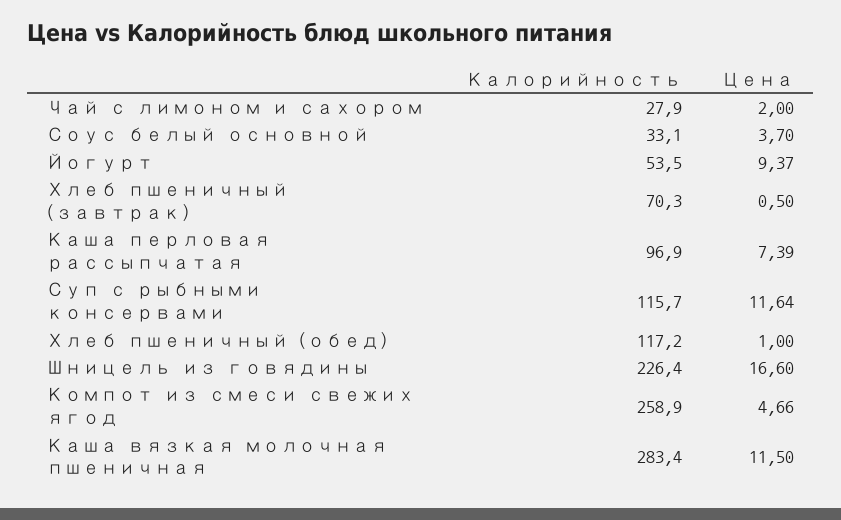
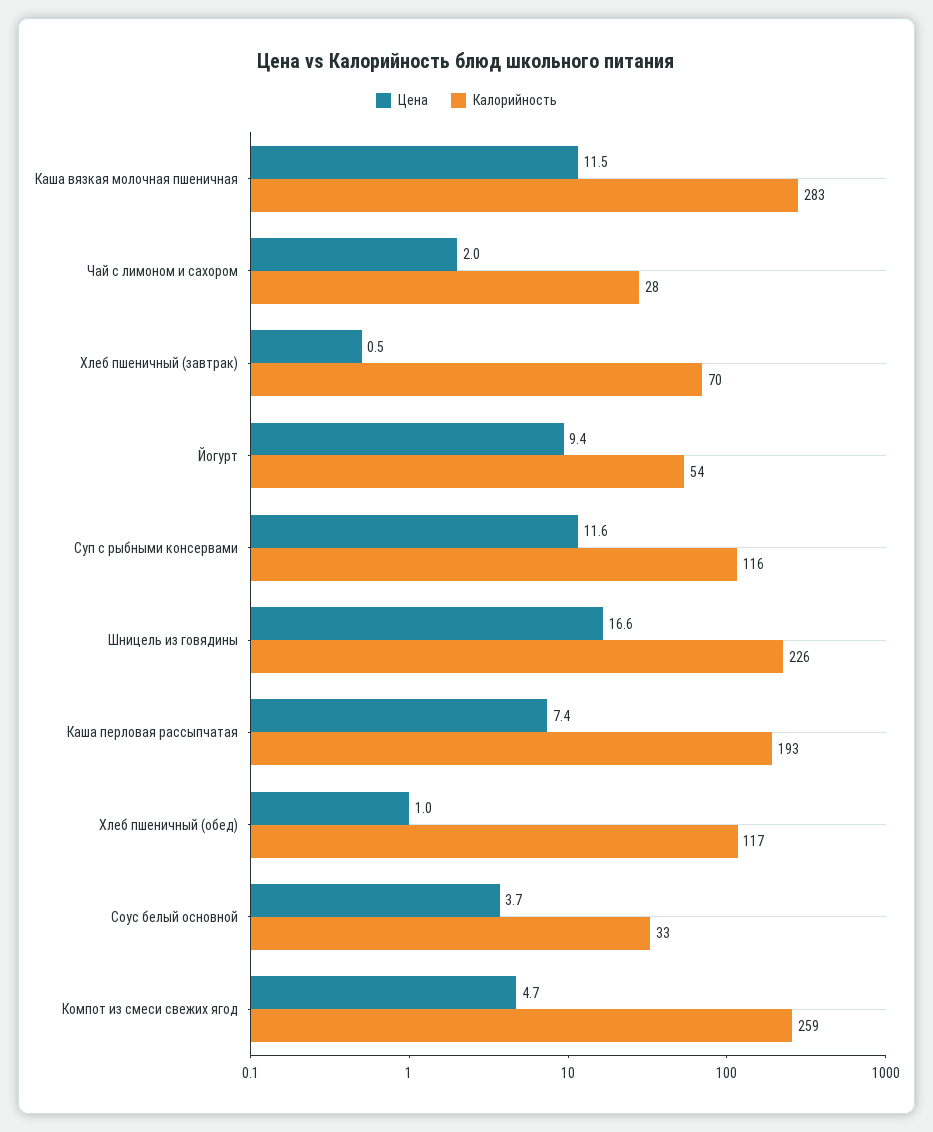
Калорийность, Каша перловая рассыпчатая: 96.9 -> 193

